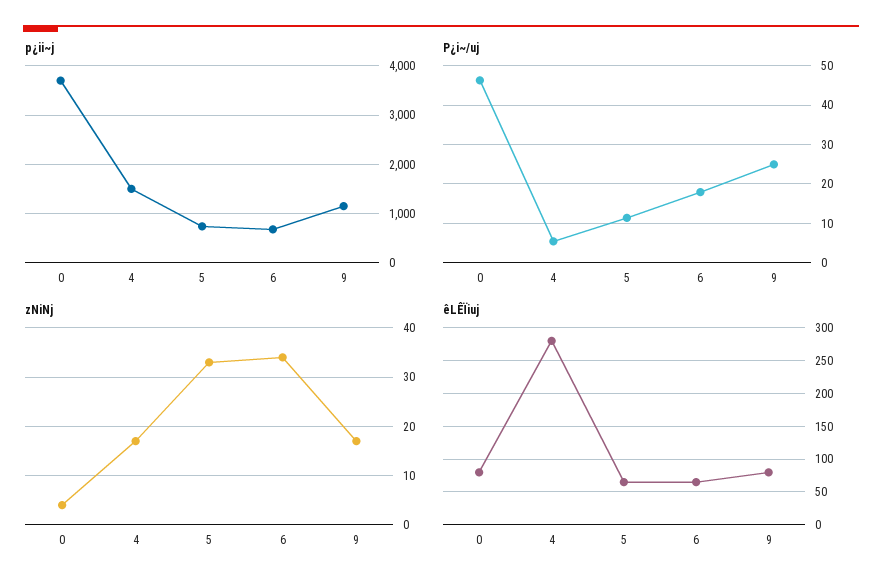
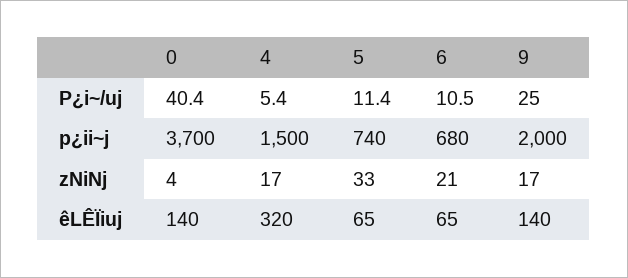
p¿ii~j, 9: 1200 -> 2000
P¿i~/uj, 0: 46 -> 40.4
P¿i~/uj, 6: 18 -> 10.5
zNiNj, 6: 35 -> 21
êLÊÏiuj, 0: 80 -> 140
êLÊÏiuj, 4: 280 -> 320
êLÊÏiuj, 9: 80 -> 140

